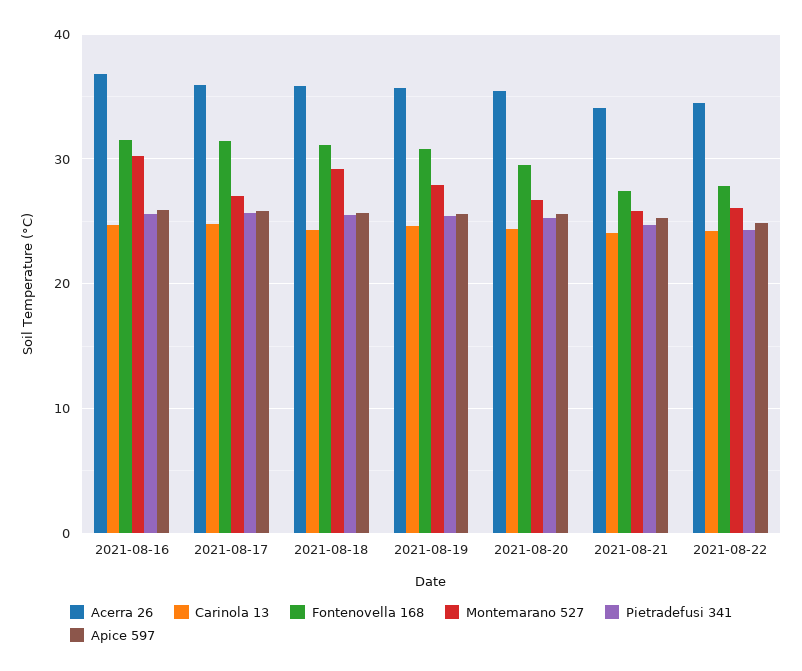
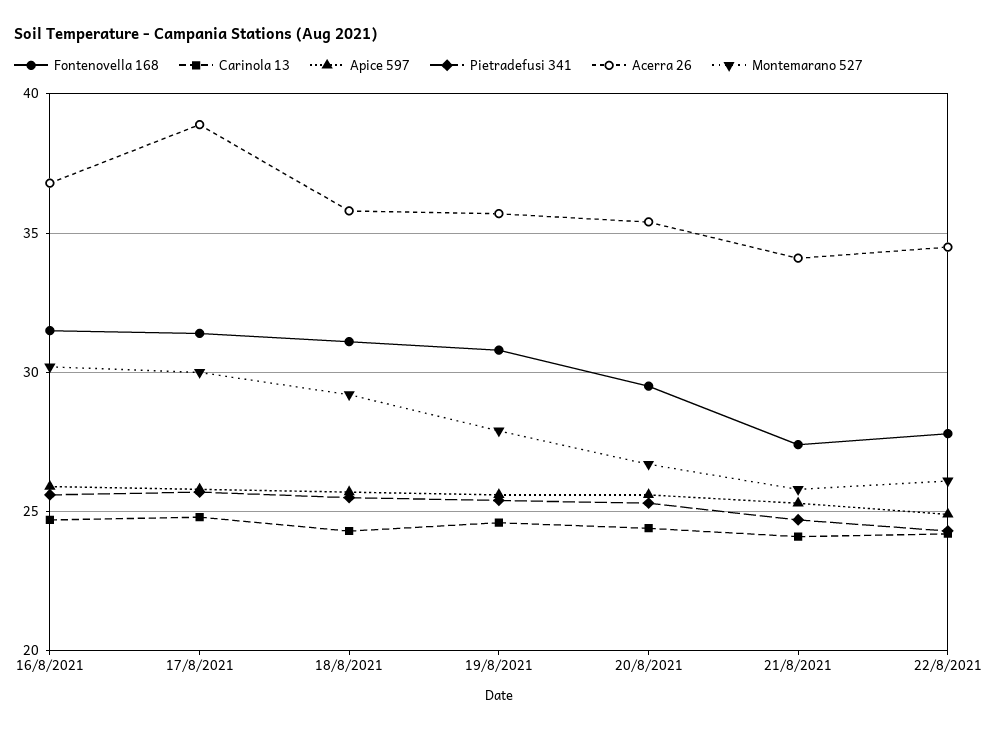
Acerra 26, 2021-08-17: 36 -> 39
Montemarano 527, 2021-08-17: 27 -> 30

